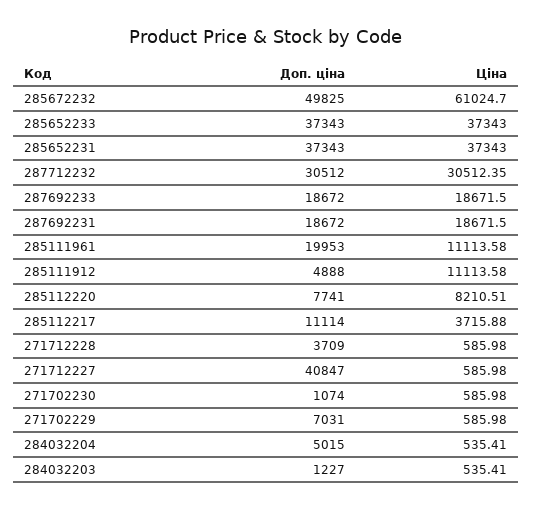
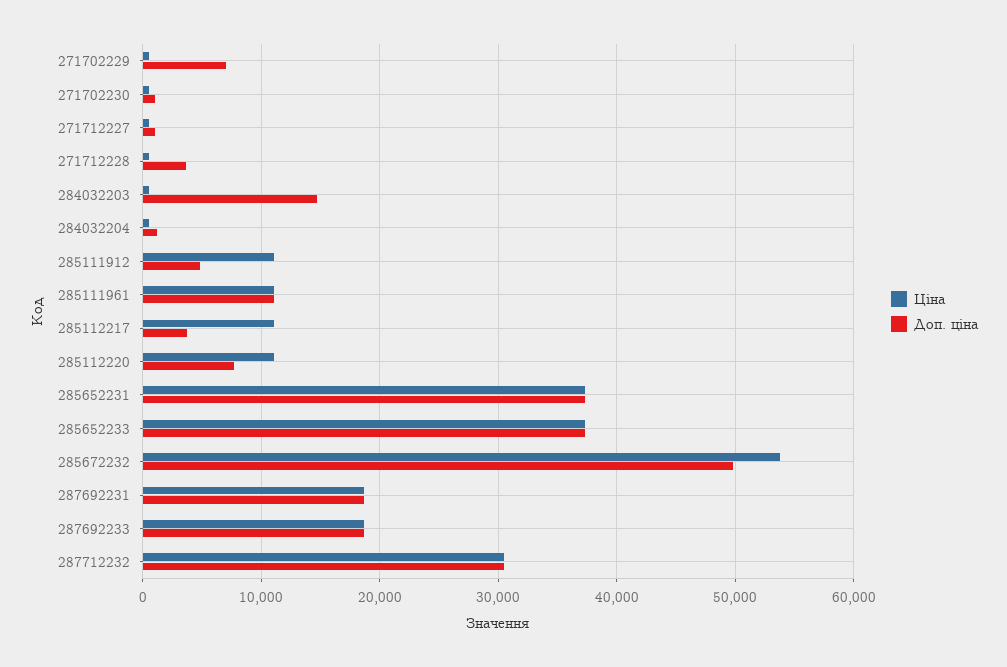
Ціна, 285672232: 61024.7 -> 54000
Доп. ціна, 285111961: 19953 -> 11000
Ціна, 285112220: 8210.51 -> 11000
Доп. ціна, 285112217: 11114 -> 4000
Ціна, 285112217: 3715.88 -> 11000
Доп. ціна, 271712227: 40847 -> 1000
Доп. ціна, 284032204: 5015 -> 1000
Доп. ціна, 284032203: 1227 -> 15000

